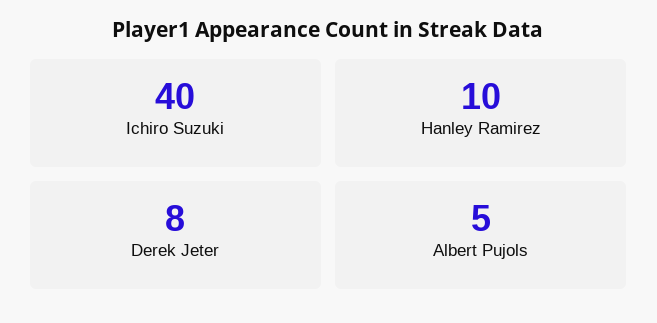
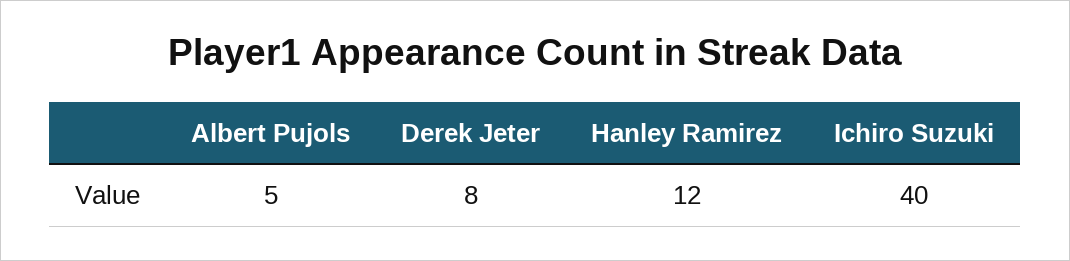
Hanley Ramirez: 10 -> 12

